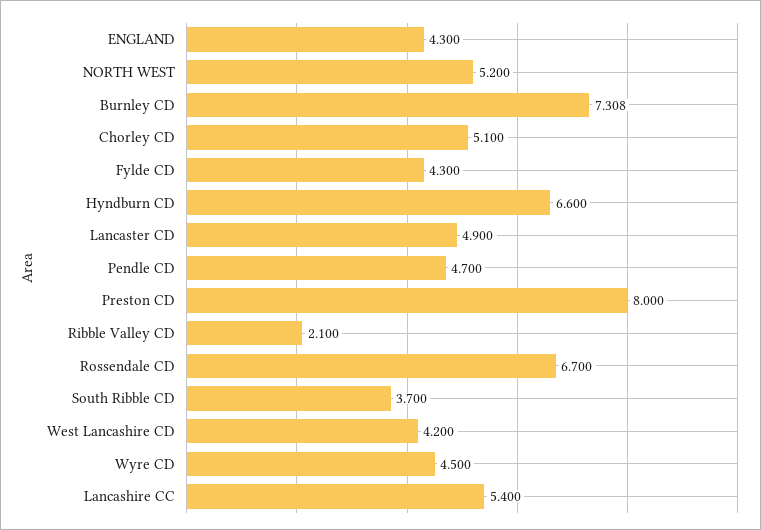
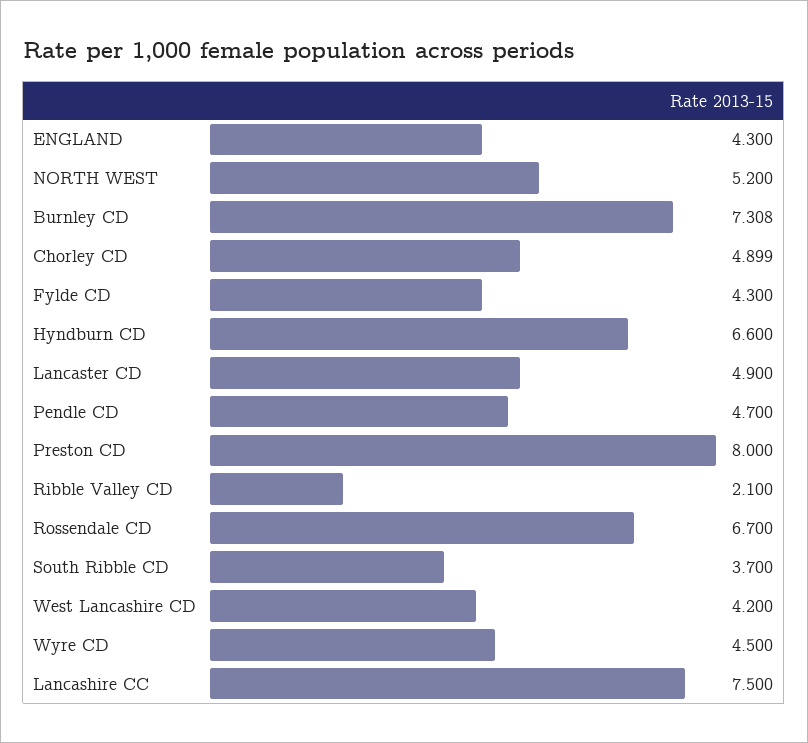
Chorley CD: 5.1 -> 4.899
Lancashire CC: 5.4 -> 7.5

